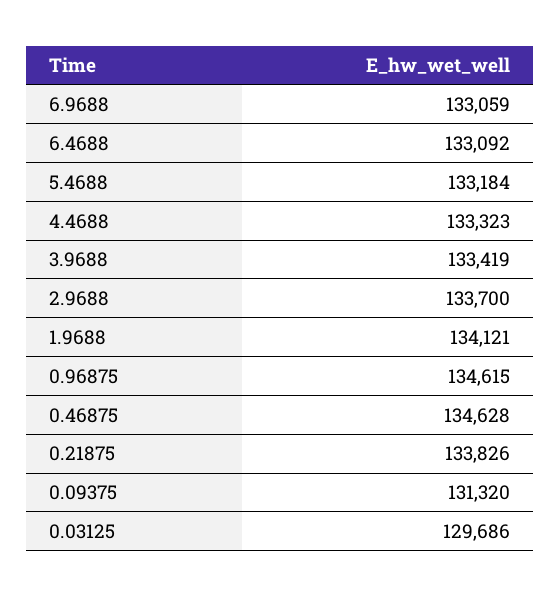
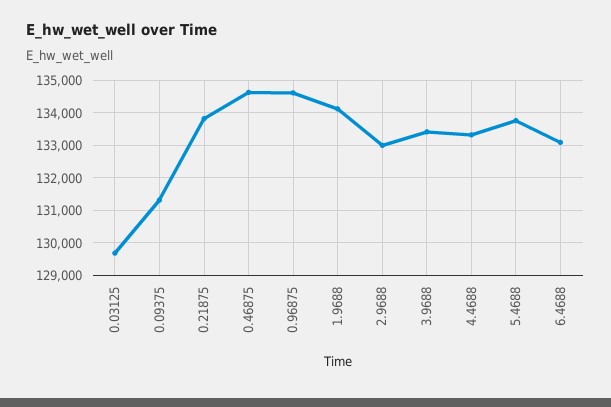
6.9688: 133059 -> none
5.4688: 133184 -> 133800
2.9688: 133700 -> 133000

